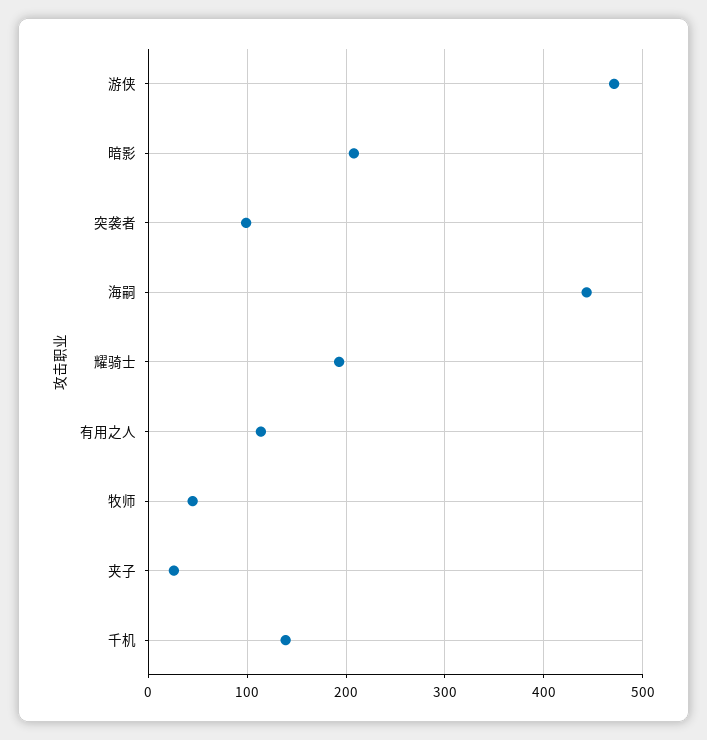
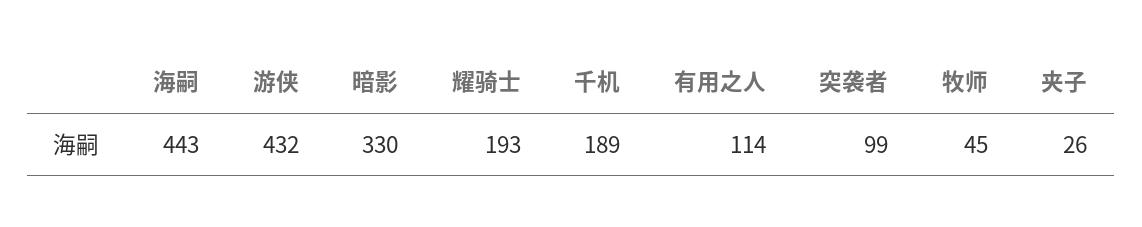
游侠: 470 -> 432
暗影: 210 -> 330
千机: 140 -> 189

